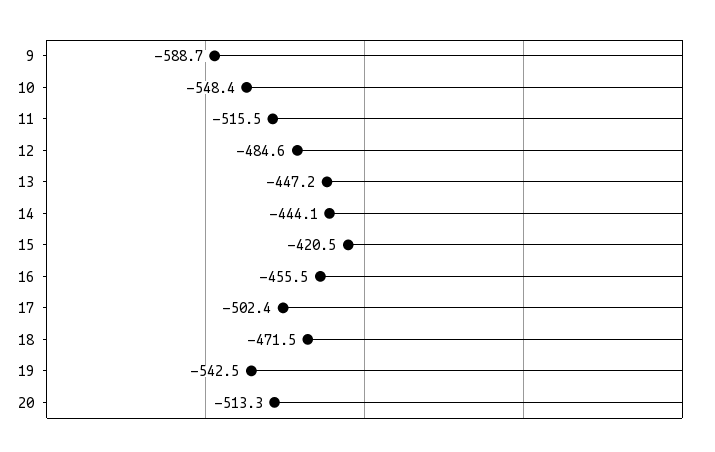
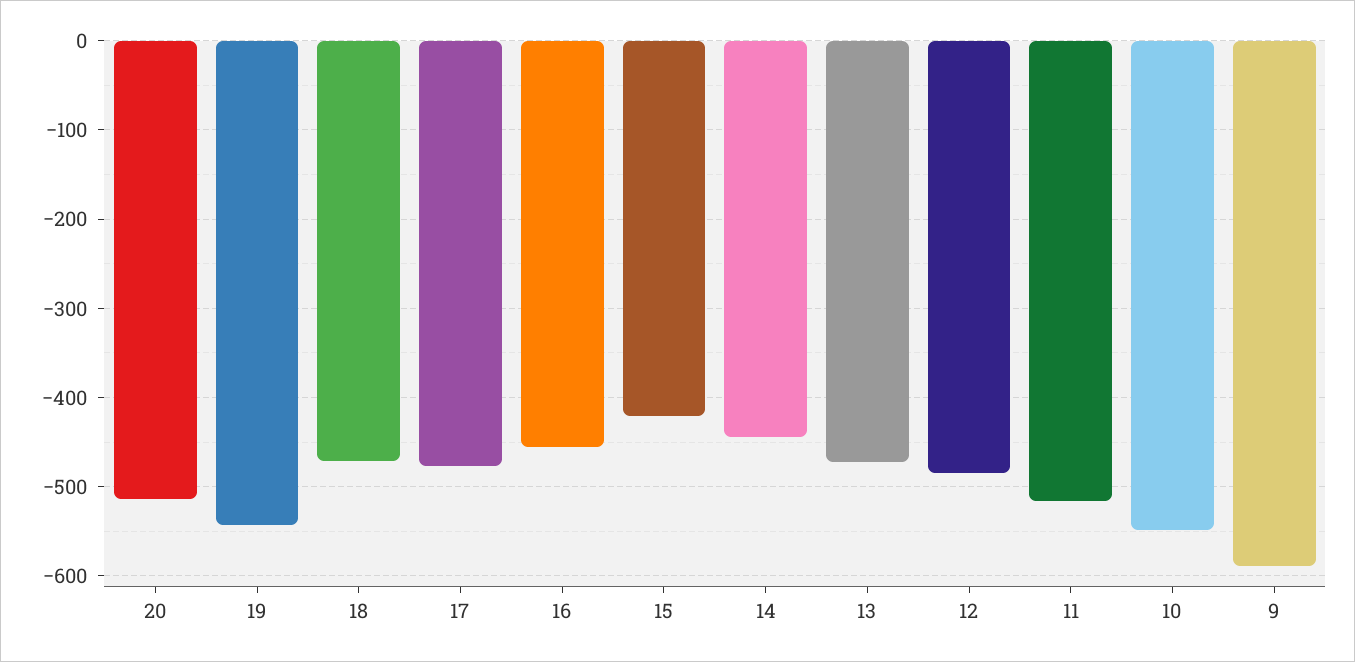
13: -447.2 -> -470
17: -502.4 -> -480

